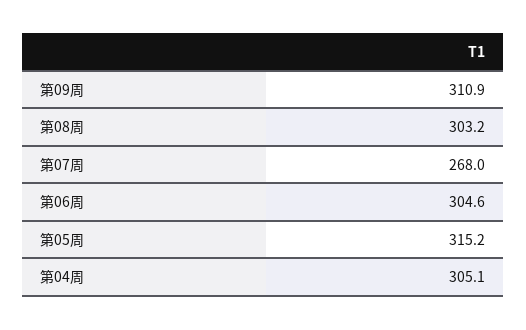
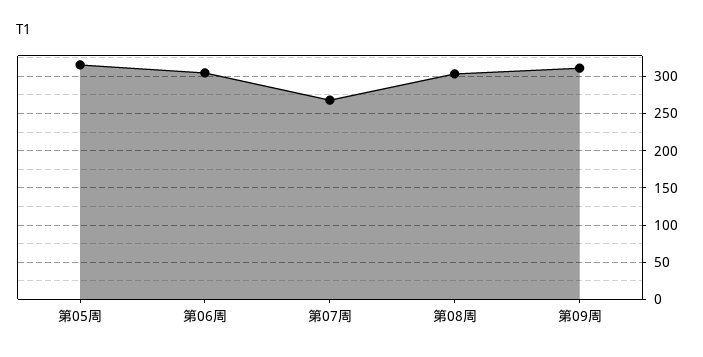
第04周: 305.1 -> none

